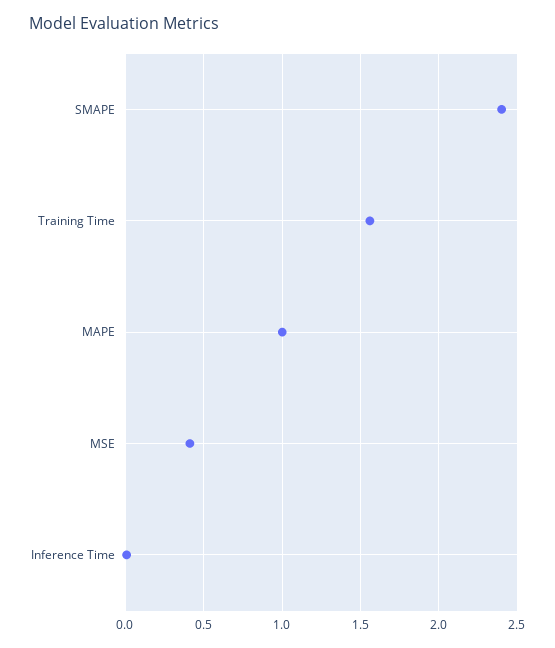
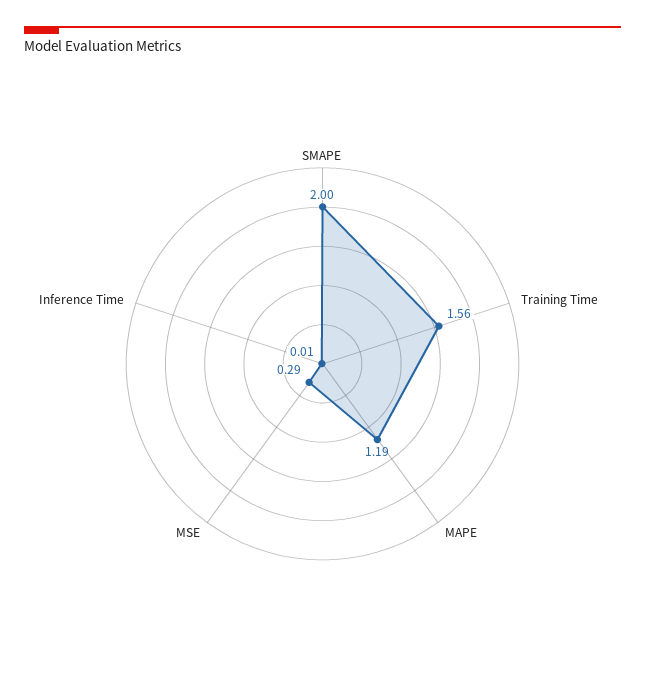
SMAPE: 2.4 -> 2
MAPE: 1 -> 1.19
MSE: 0.4 -> 0.29

